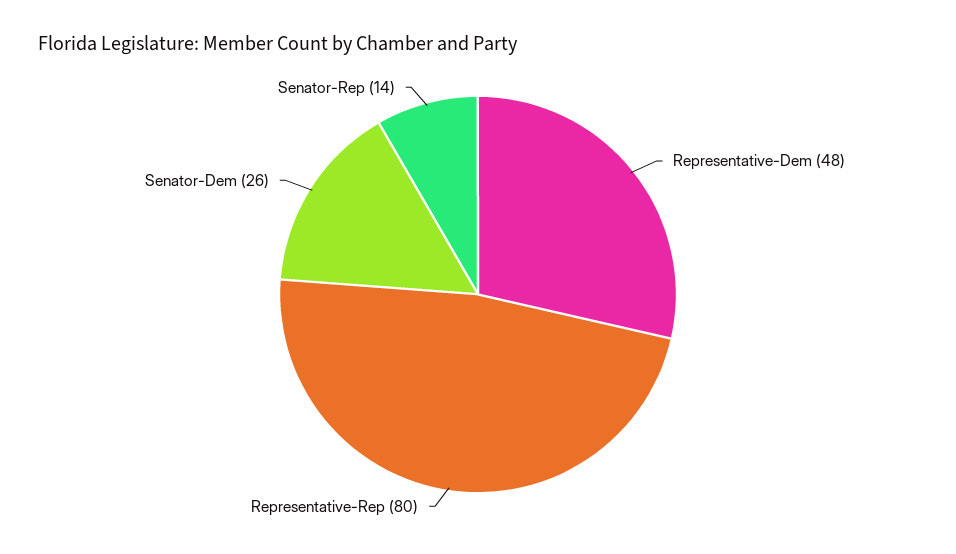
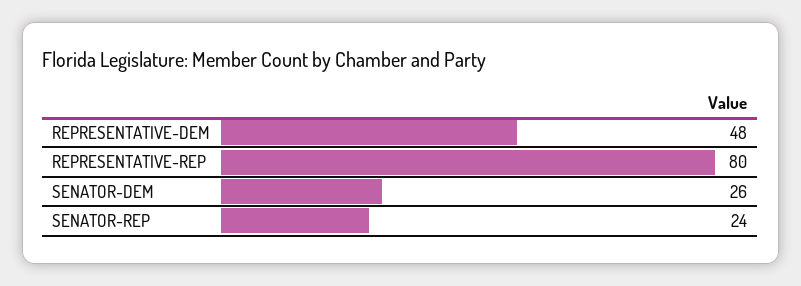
Senator-Rep: 14 -> 24

